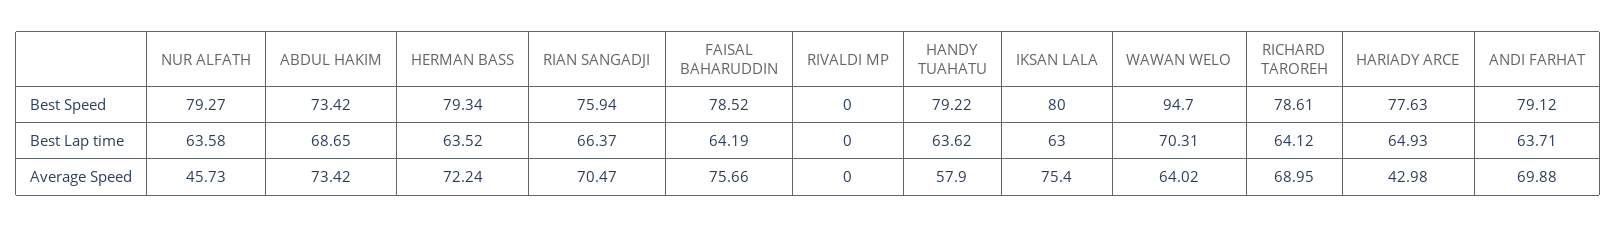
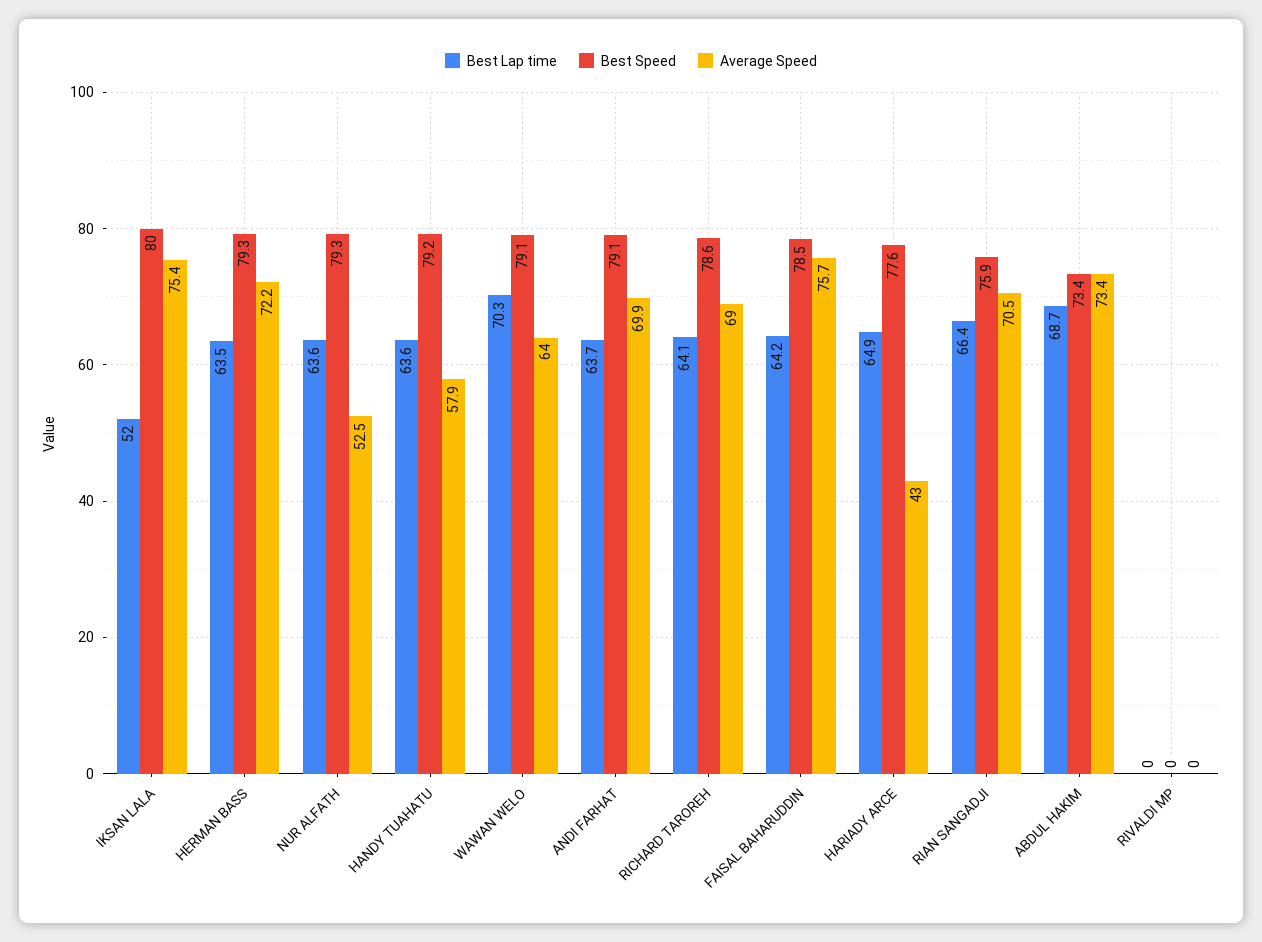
Best Speed, WAWAN WELO: 94.7 -> 79.1
Best Lap time, IKSAN LALA: 63 -> 52
Average Speed, NUR ALFATH: 45.73 -> 52.5

